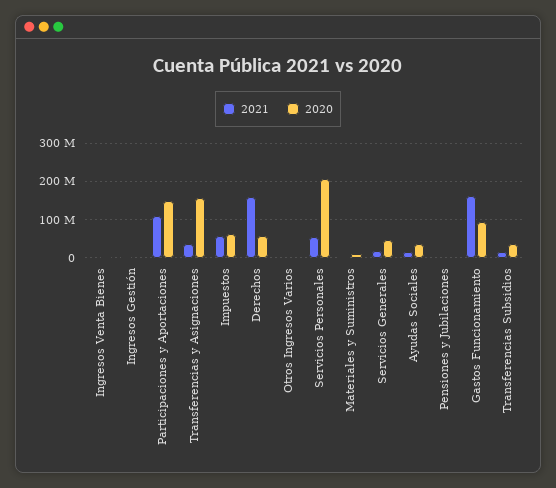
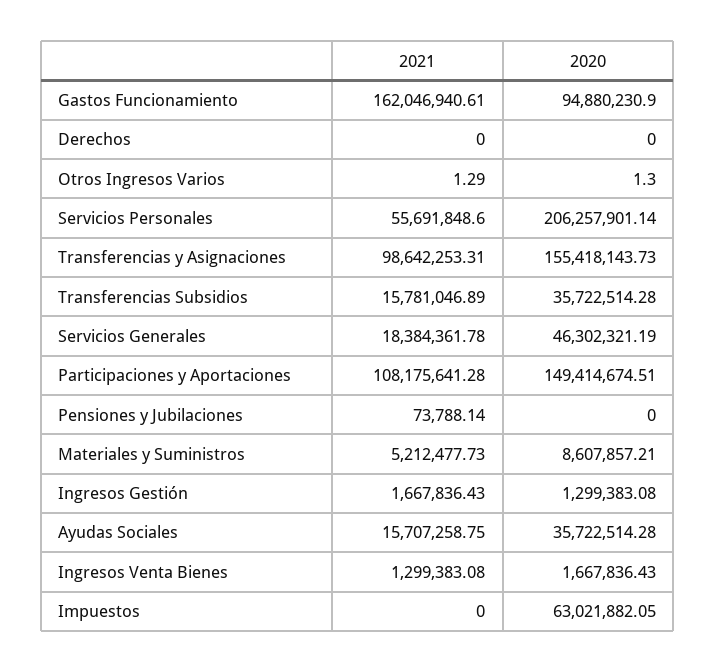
2021, Transferencias y Asignaciones: 40000000 -> 98642253.31
2021, Impuestos: 60000000 -> 0
2021, Derechos: 160000000 -> 0
2020, Derechos: 60000000 -> 0

